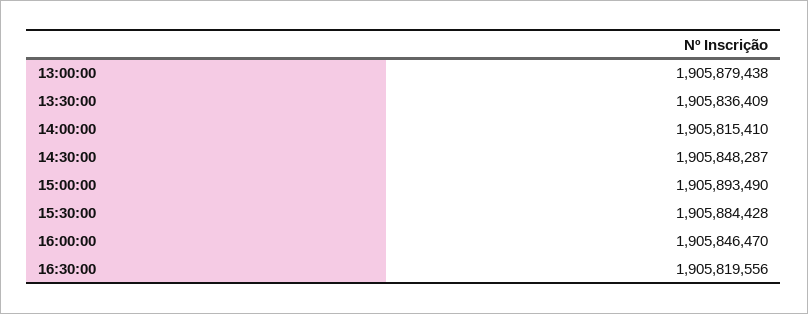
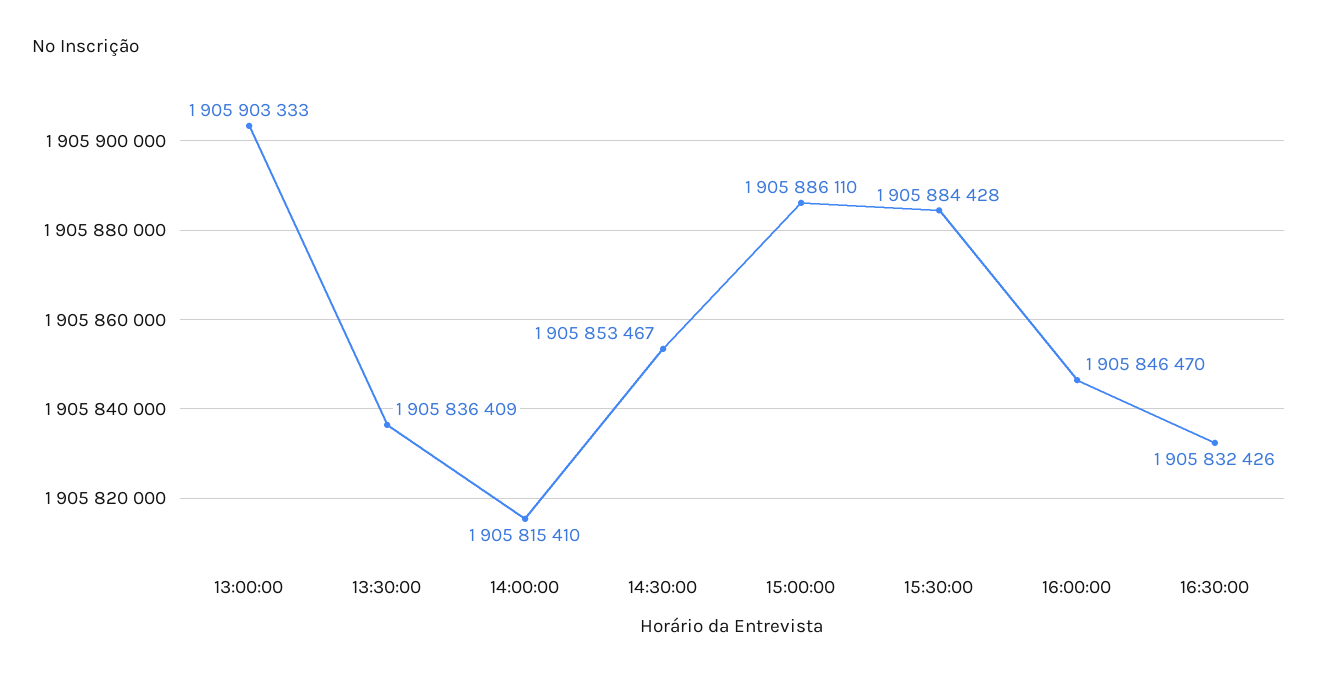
13:00:00: 1905879438 -> 1905903333
14:30:00: 1905848287 -> 1905853467
15:00:00: 1905893490 -> 1905886110
16:30:00: 1905819556 -> 1905832426

